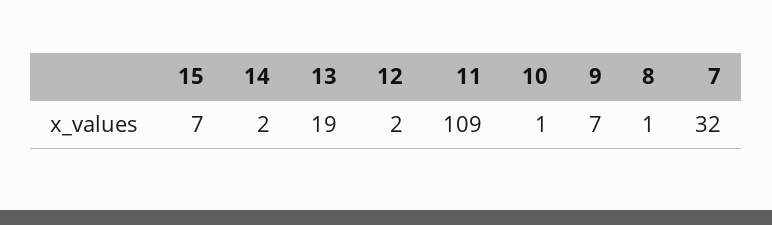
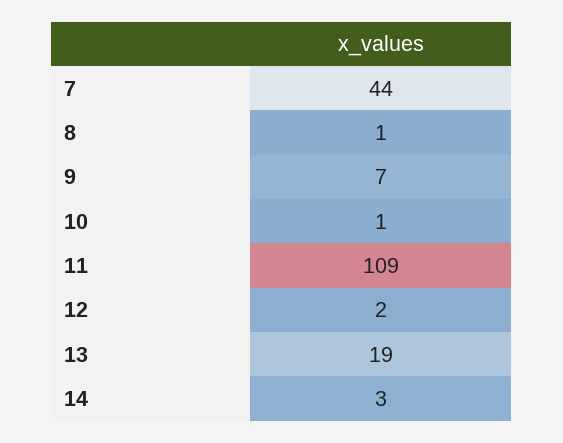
15: 7 -> none
14: 2 -> 3
7: 32 -> 44

